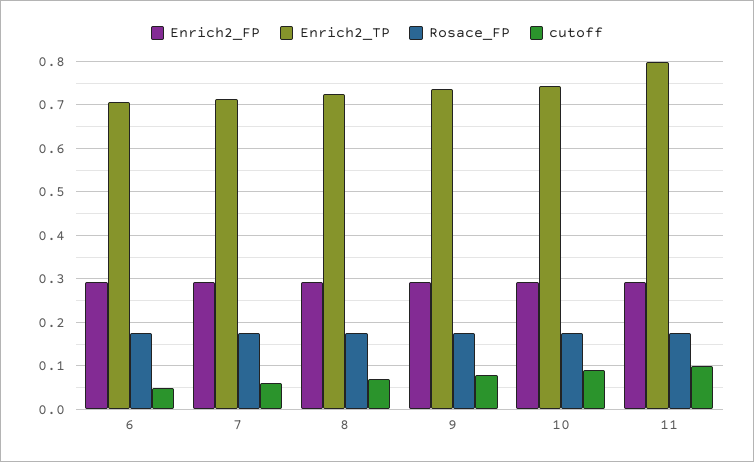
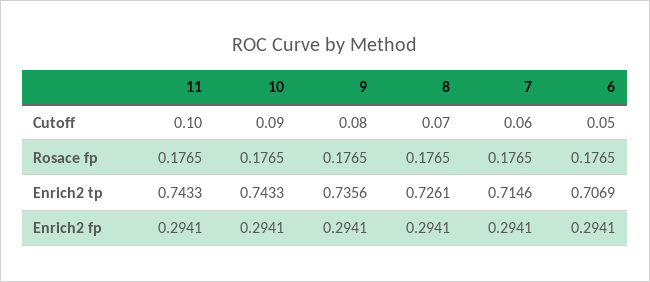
Enrich2_TP, 11: 0.8 -> 0.7433

